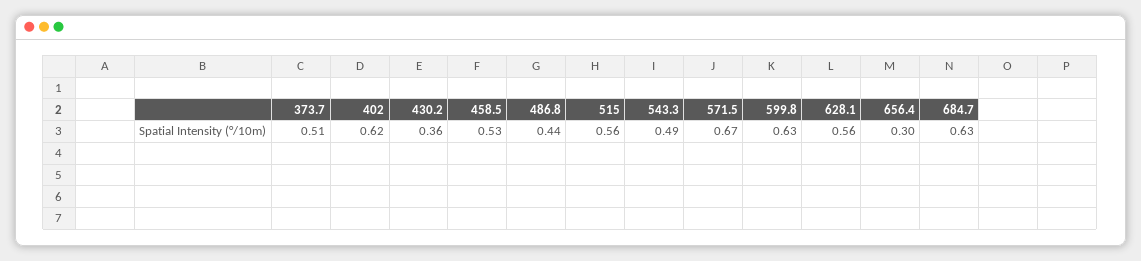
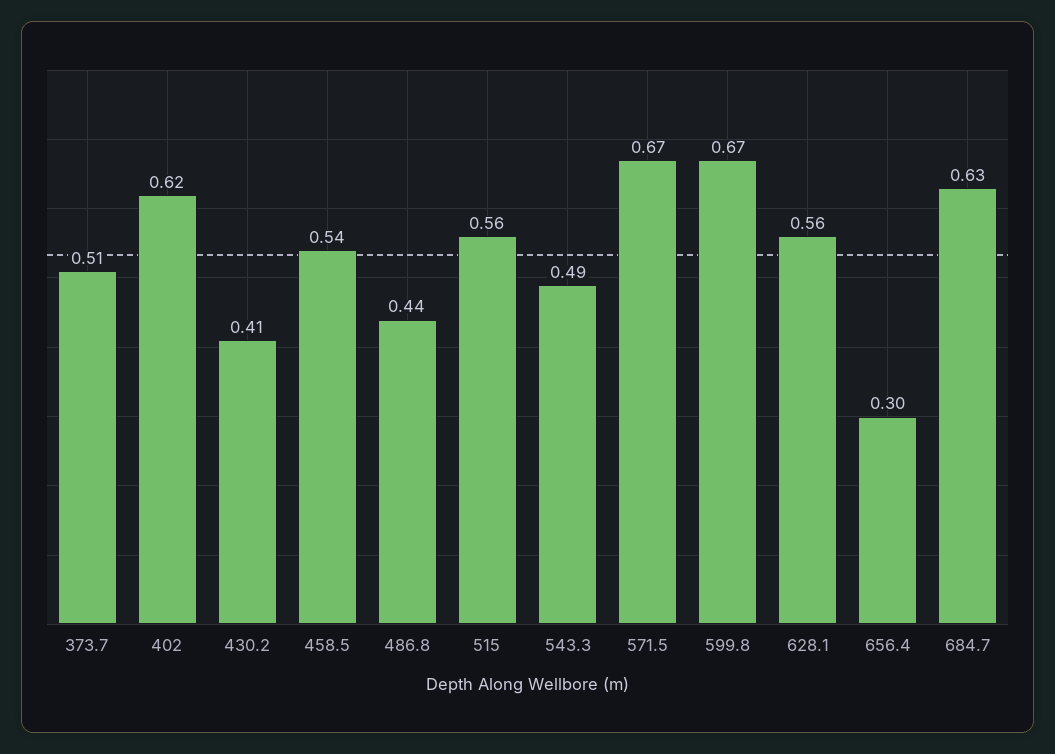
430.2: 0.36 -> 0.41
458.5: 0.53 -> 0.54
599.8: 0.63 -> 0.67

